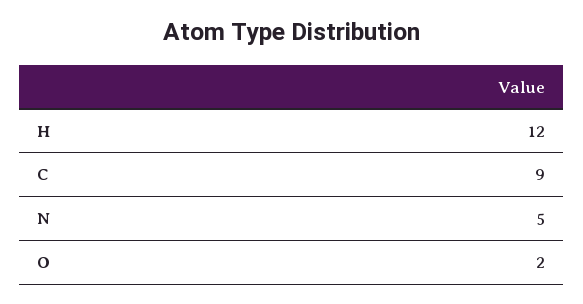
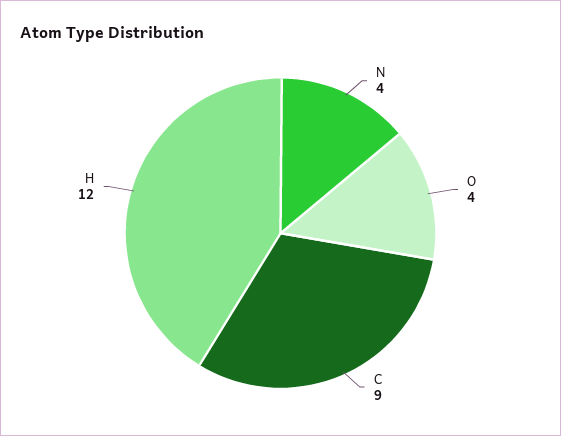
N: 5 -> 4
O: 2 -> 4

